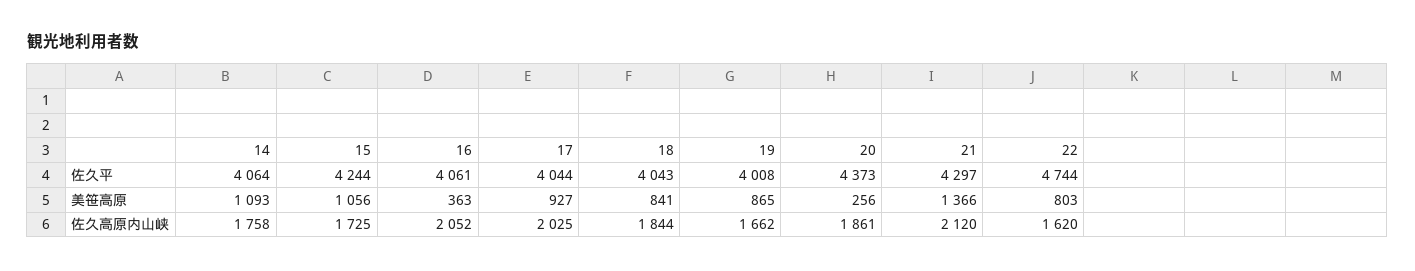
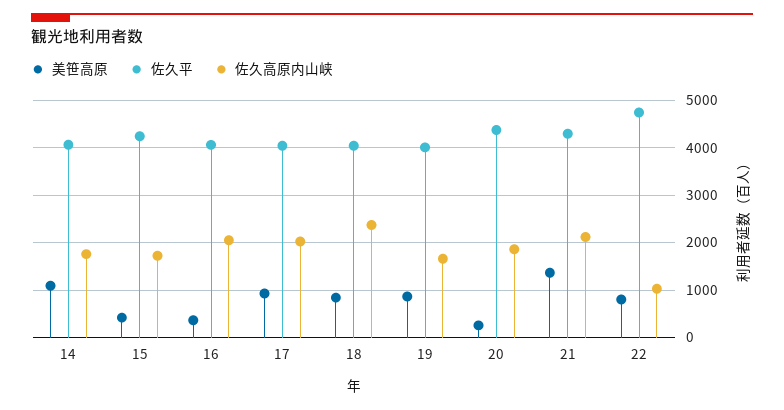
美笹高原, 15: 1056 -> 400
佐久高原内山峡, 18: 1844 -> 2400
佐久高原内山峡, 22: 1620 -> 1000

